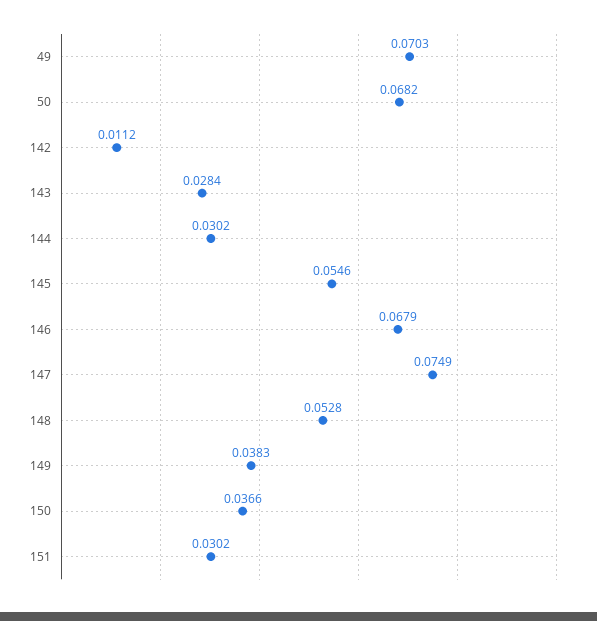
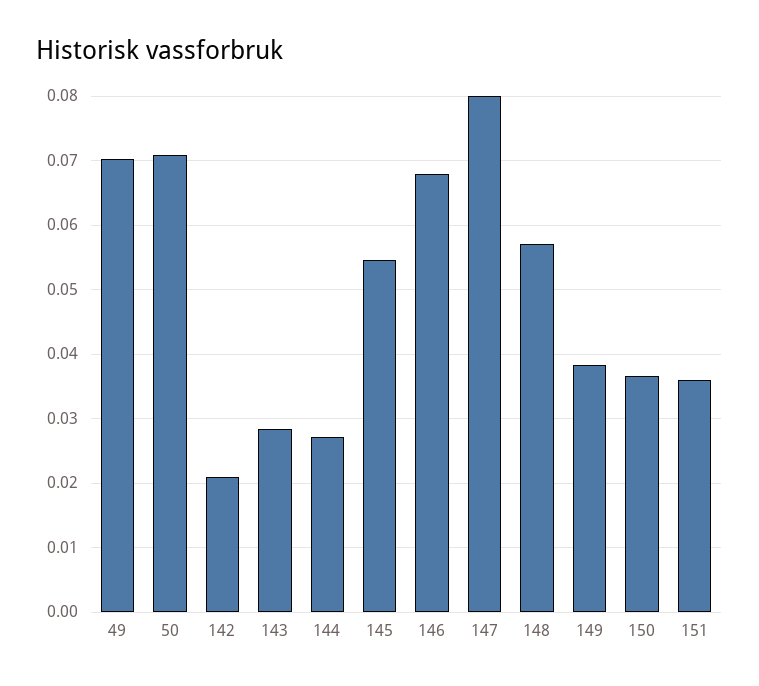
50: 0.0682 -> 0.071
142: 0.0112 -> 0.021
144: 0.0302 -> 0.027
147: 0.0749 -> 0.08
148: 0.0528 -> 0.057
151: 0.0302 -> 0.036

